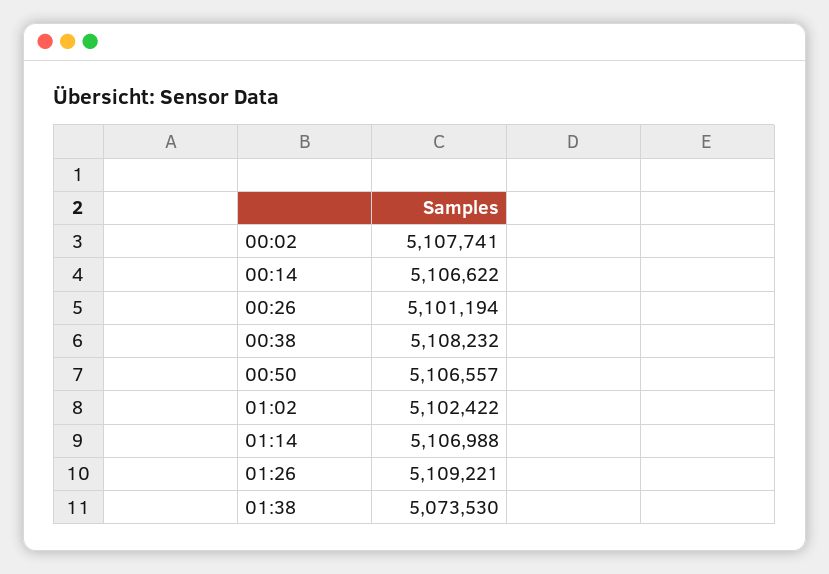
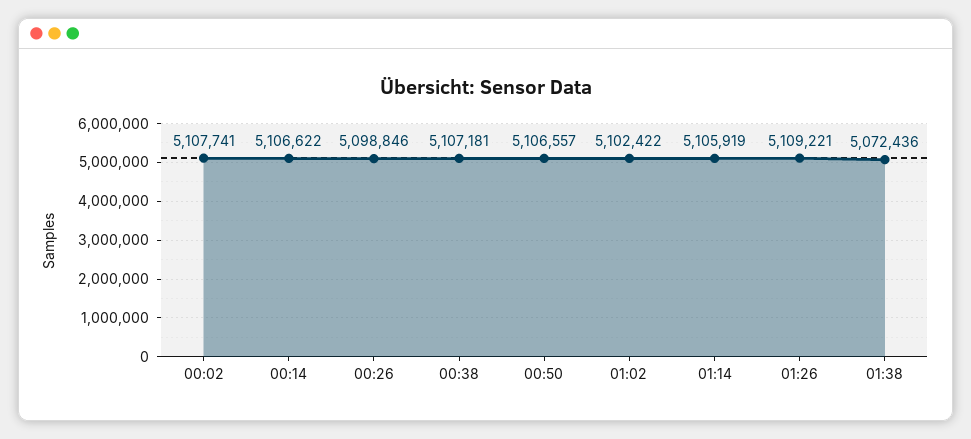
00:26: 5101194 -> 5098846
00:38: 5108232 -> 5107181
01:14: 5106988 -> 5105919
01:38: 5073530 -> 5072436

